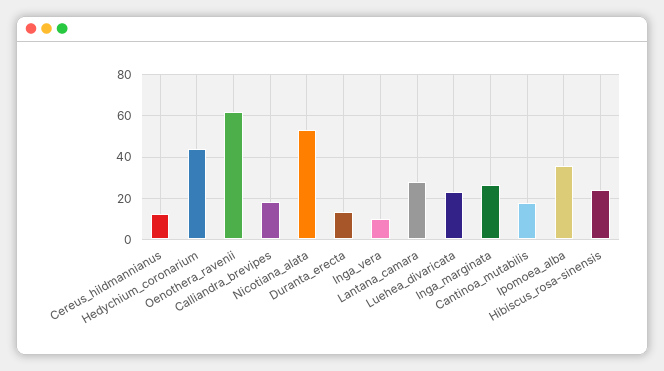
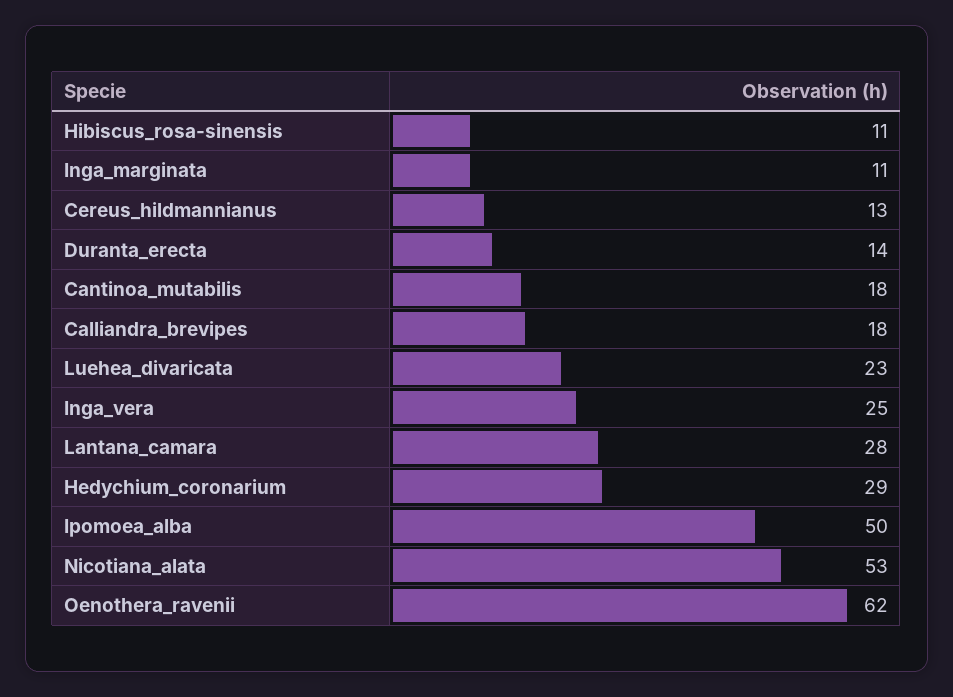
Hedychium_coronarium: 45 -> 29
Inga_vera: 10 -> 25
Inga_marginata: 25 -> 11
Ipomoea_alba: 35 -> 50
Hibiscus_rosa-sinensis: 25 -> 11

